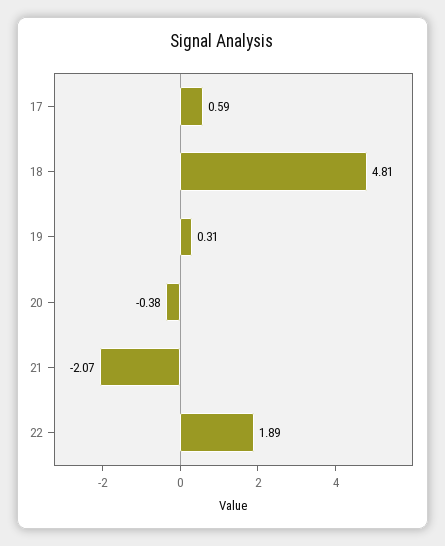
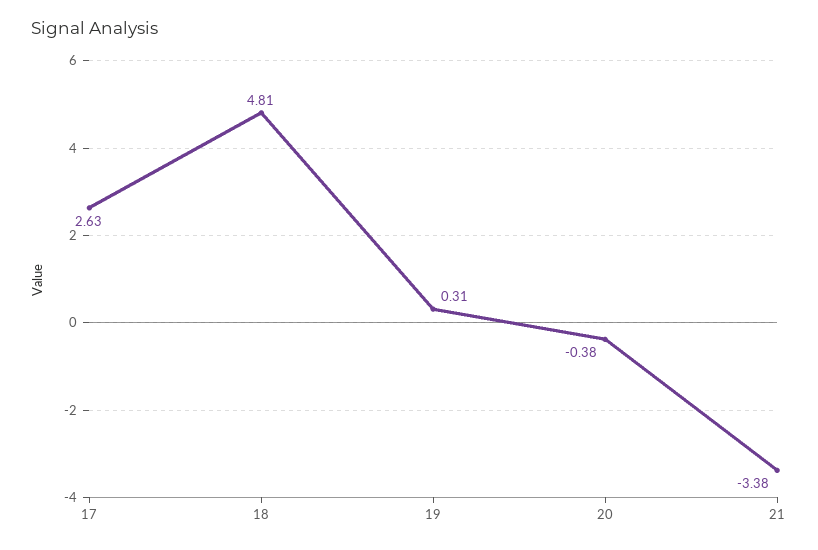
17: 0.59 -> 2.63
21: -2.07 -> -3.38
22: 1.89 -> none

